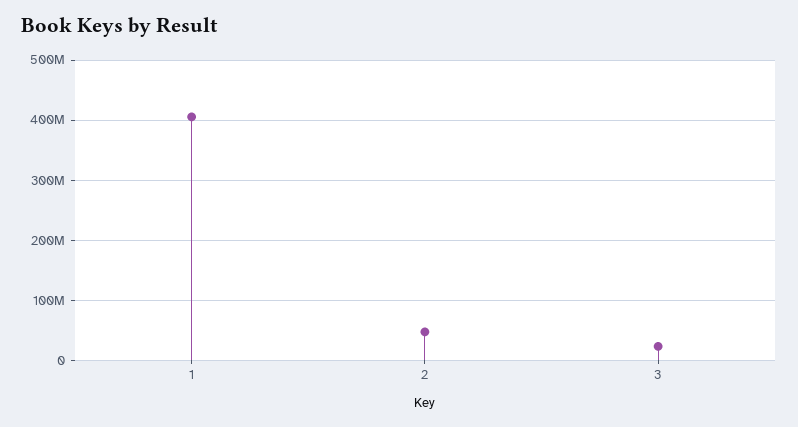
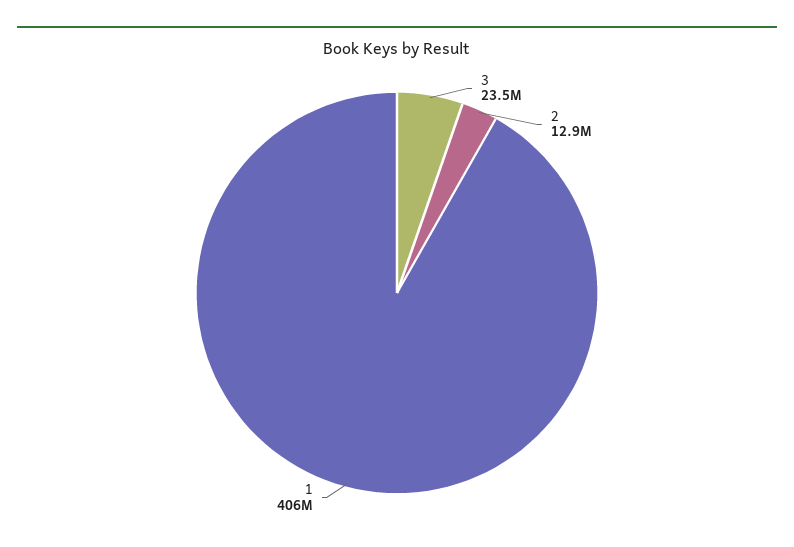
2: 50000000 -> 12900000

